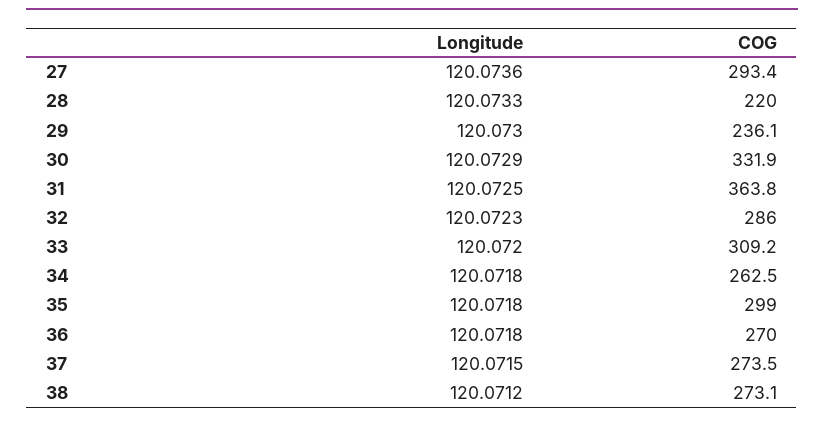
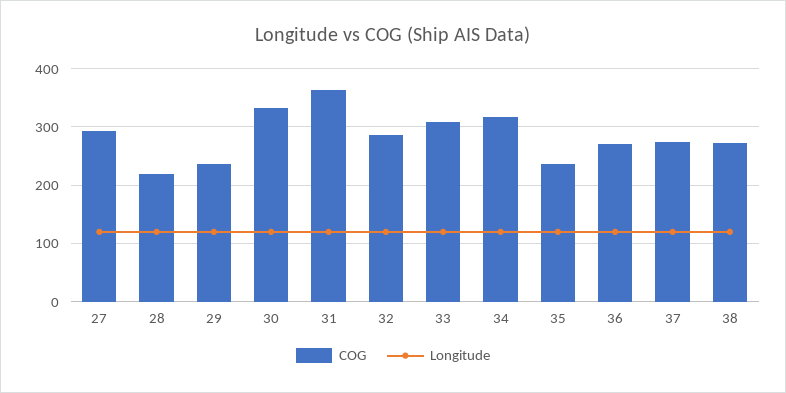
COG, 34: 262.5 -> 320
COG, 35: 299 -> 240

